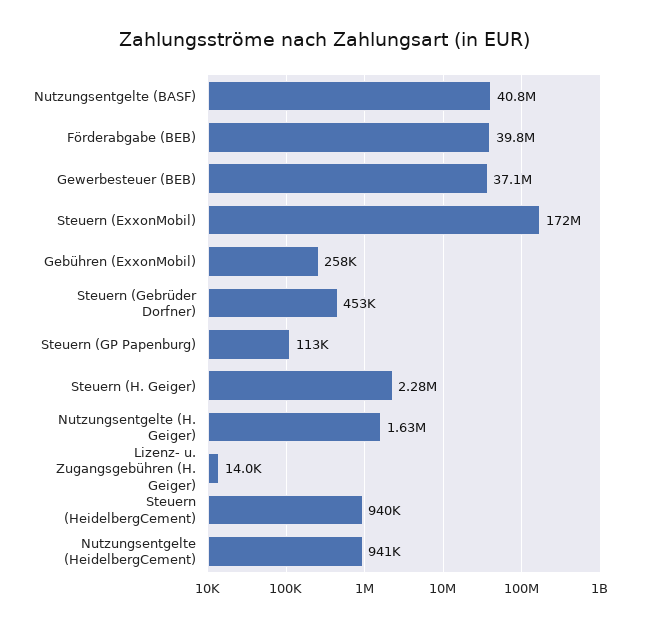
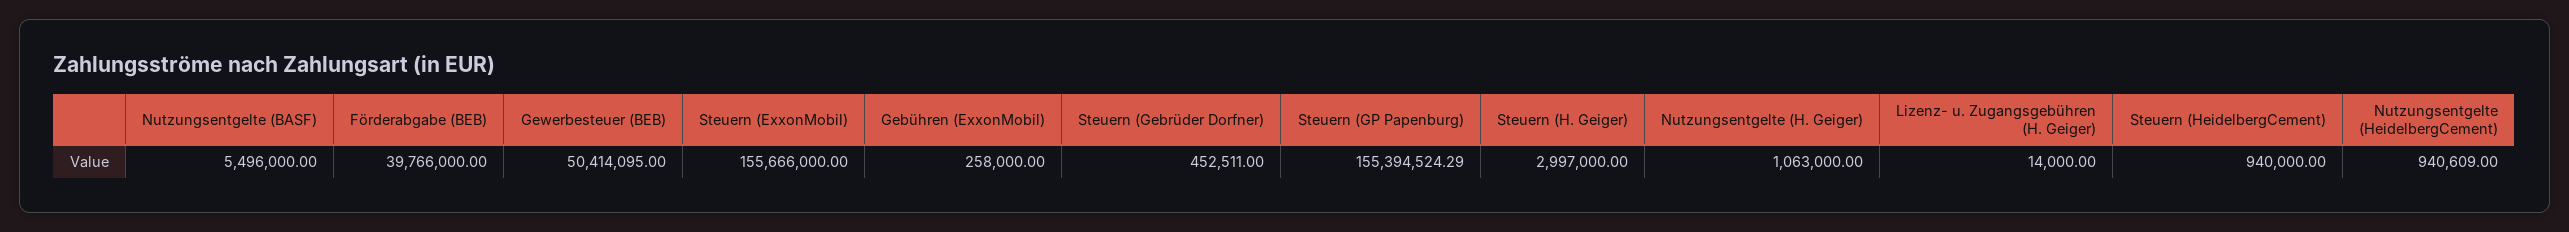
Nutzungsentgelte (BASF): 40800000 -> 5496000
Gewerbesteuer (BEB): 37100000 -> 50414095
Steuern (ExxonMobil): 172000000 -> 155666000
Steuern (GP Papenburg): 113000 -> 155394524.29
Steuern (H. Geiger): 2280000 -> 2997000
Nutzungsentgelte (H. Geiger): 1630000 -> 1063000

